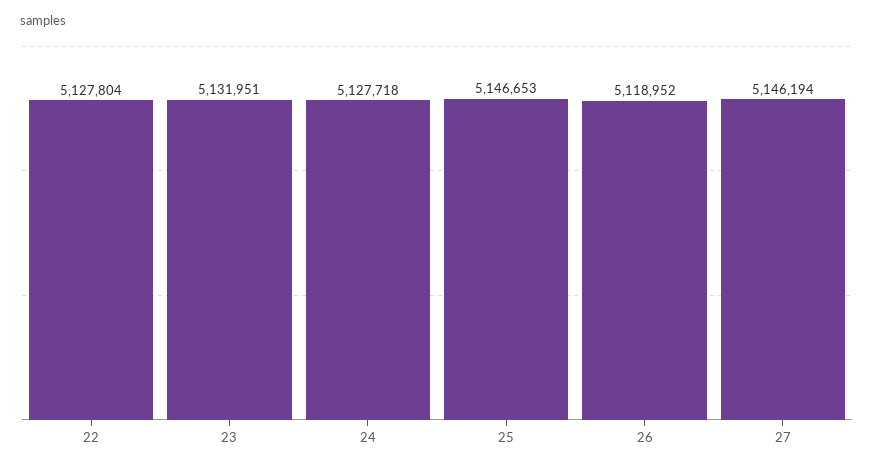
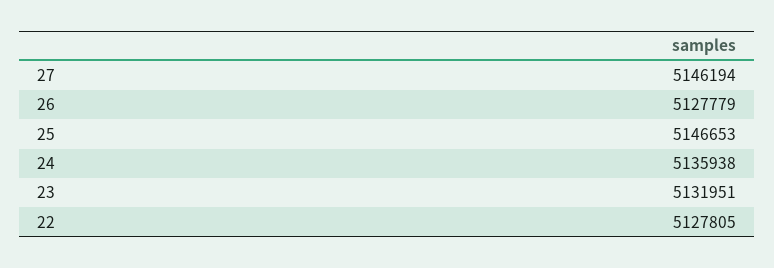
22: 5127804 -> 5127805
24: 5127718 -> 5135938
26: 5118952 -> 5127779

